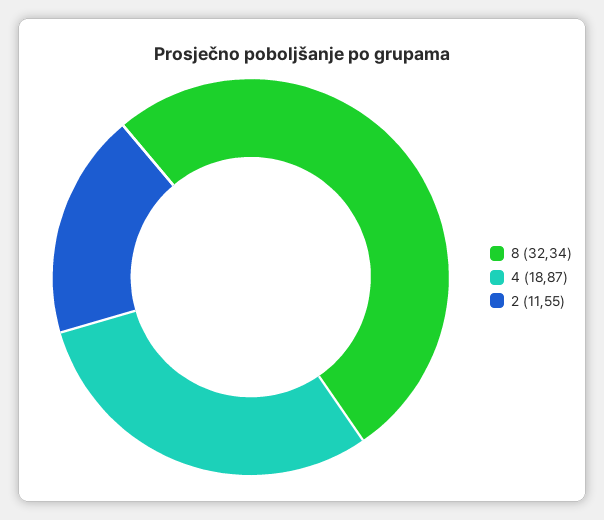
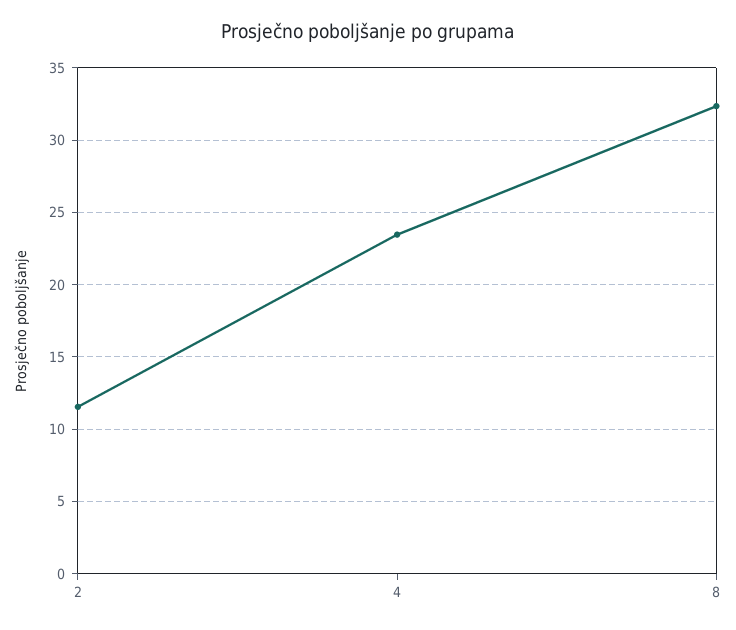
4: 18.87 -> 23.5

